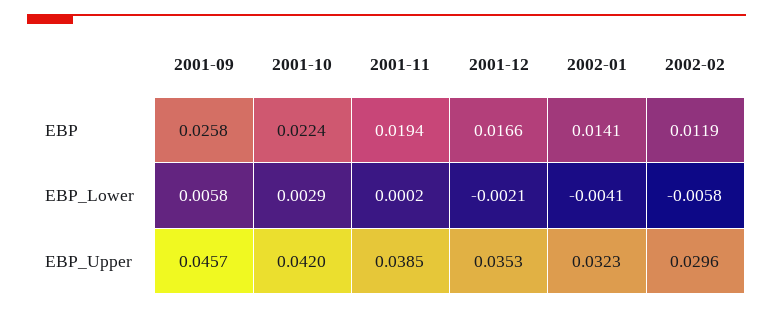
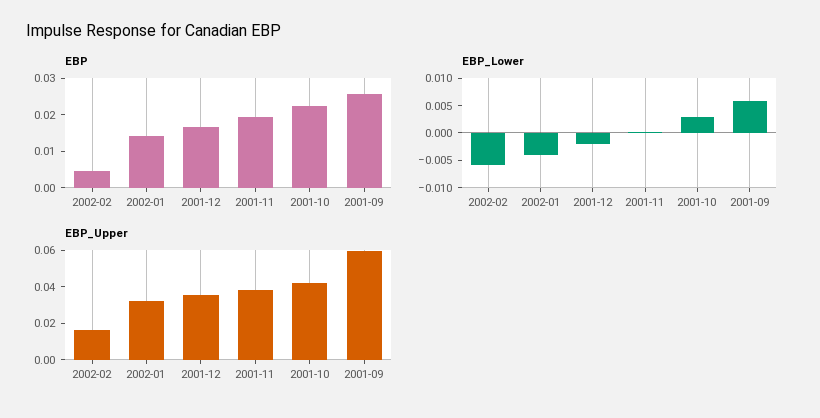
EBP, 2002-02: 0.0119 -> 0.005
EBP_Upper, 2001-09: 0.0457 -> 0.06
EBP_Upper, 2002-02: 0.0296 -> 0.015

